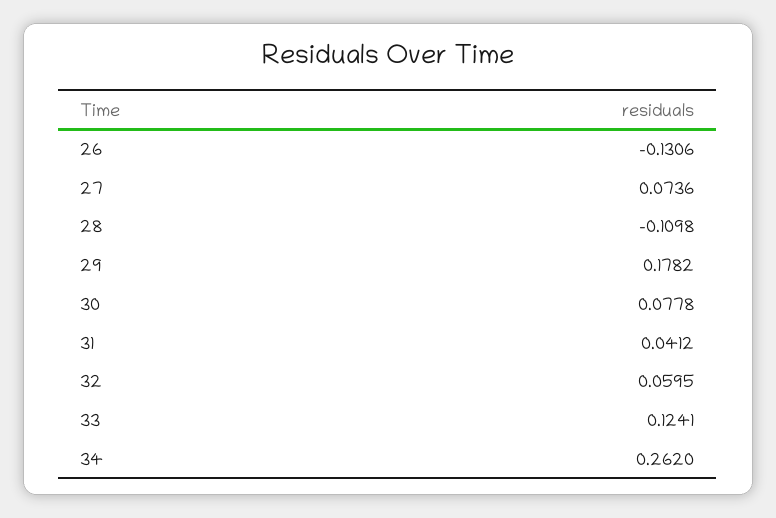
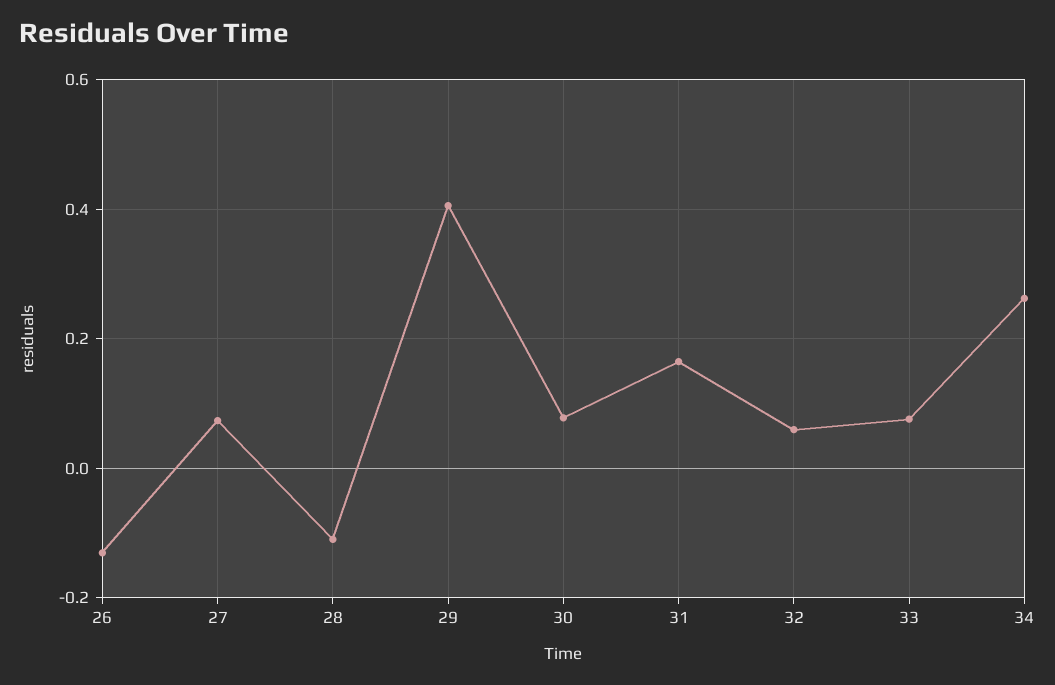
29: 0.1782 -> 0.4
31: 0.0412 -> 0.16
33: 0.1241 -> 0.08

